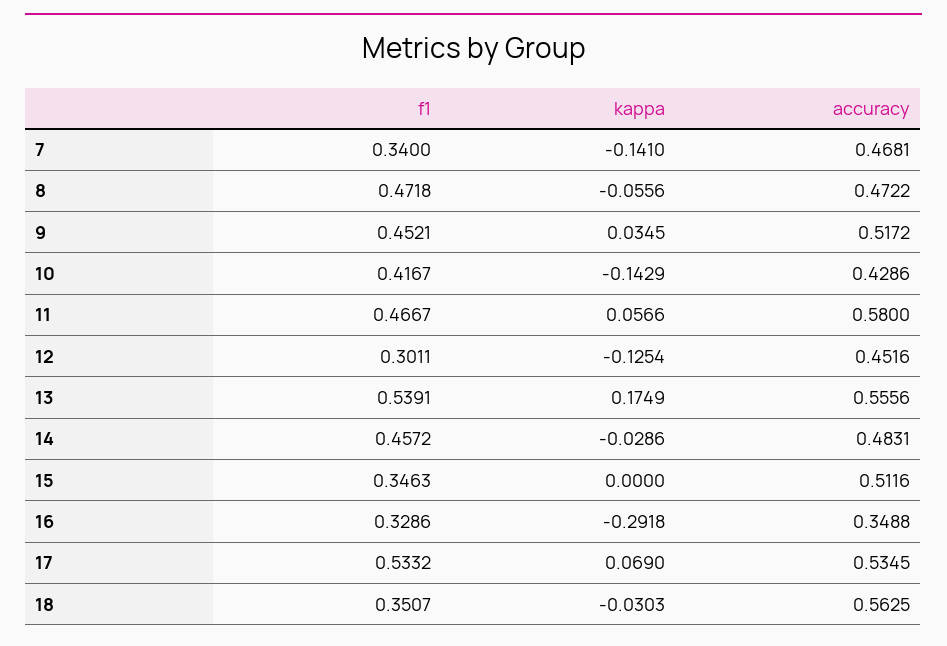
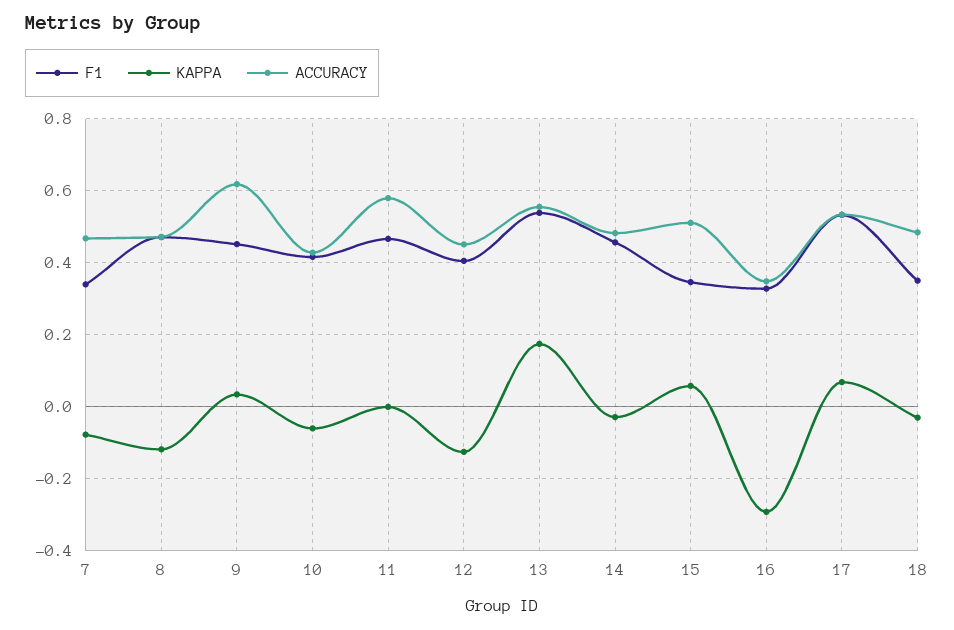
kappa, 7: -0.141 -> -0.08
kappa, 8: -0.0556 -> -0.12
accuracy, 9: 0.5172 -> 0.62
kappa, 10: -0.1429 -> -0.06
kappa, 11: 0.0566 -> 0
f1, 12: 0.3011 -> 0.4
kappa, 15: 0 -> 0.06
accuracy, 18: 0.5625 -> 0.48

